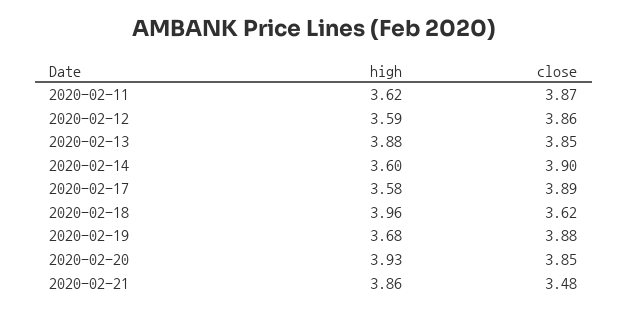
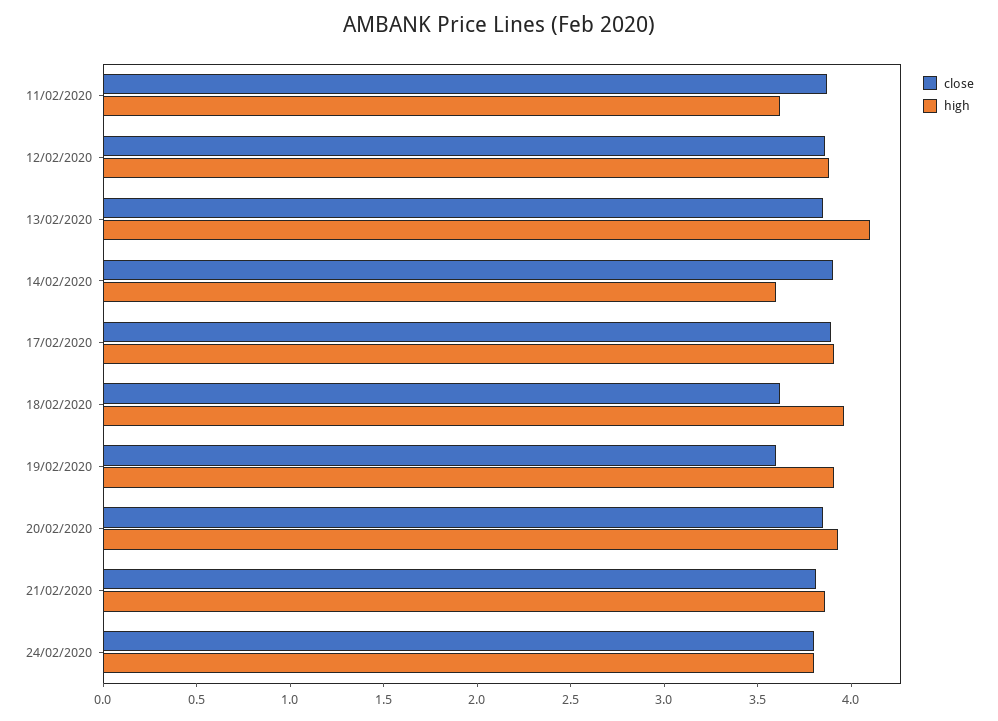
high, 2020-02-12: 3.59 -> 3.9
high, 2020-02-13: 3.88 -> 4.1
high, 2020-02-17: 3.58 -> 3.9
high, 2020-02-19: 3.68 -> 3.9
close, 2020-02-19: 3.88 -> 3.6
close, 2020-02-21: 3.48 -> 3.8
close, 24/02/2020: none -> 3.8
high, 24/02/2020: none -> 3.8

